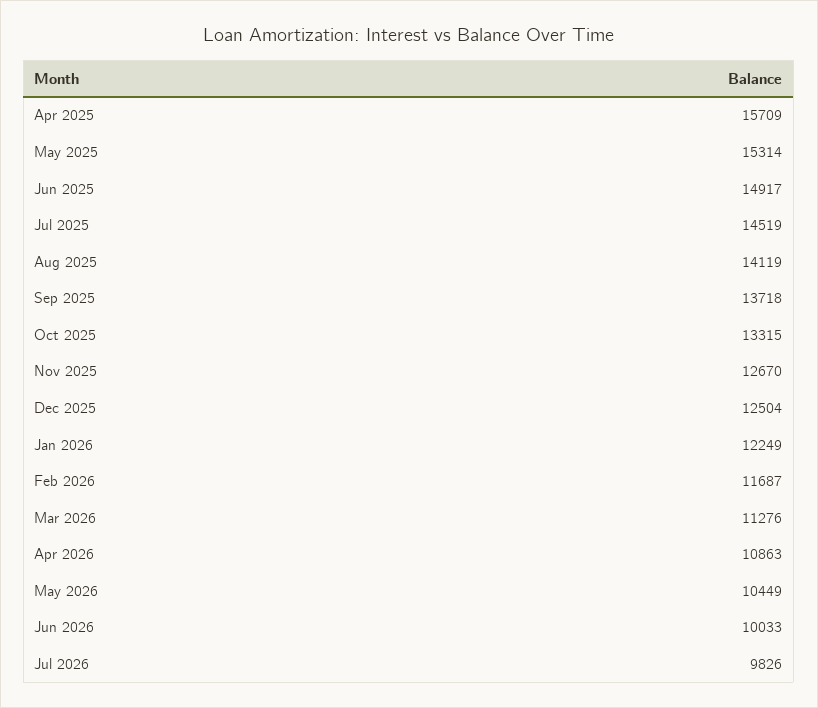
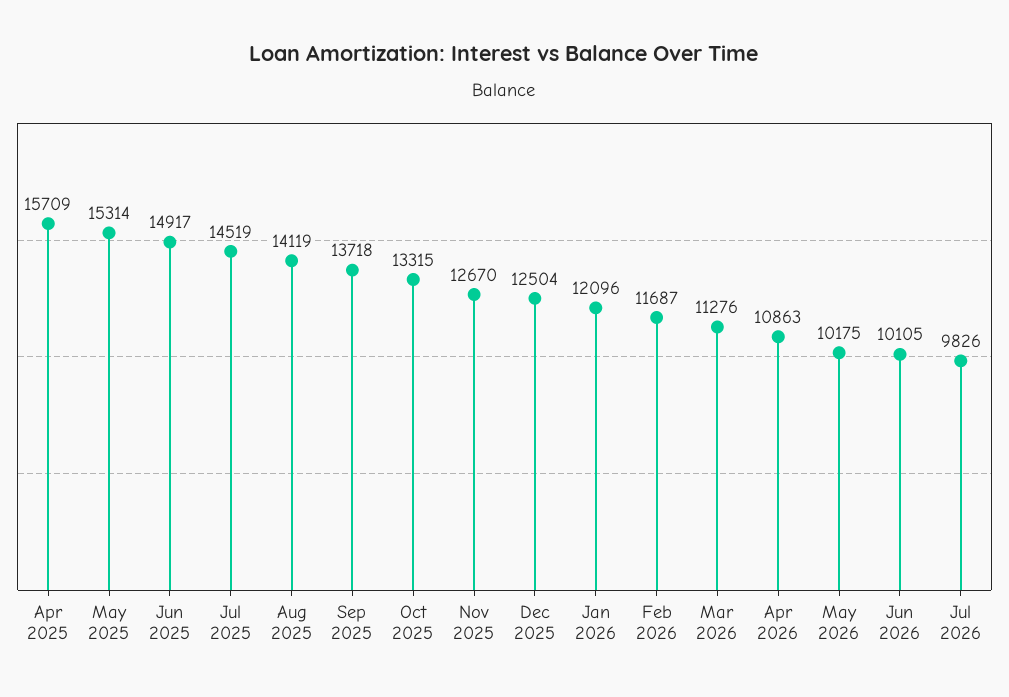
Jan 2026: 12249 -> 12096
May 2026: 10449 -> 10175
Jun 2026: 10033 -> 10105

